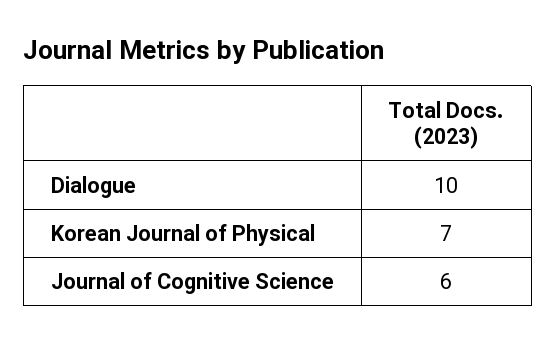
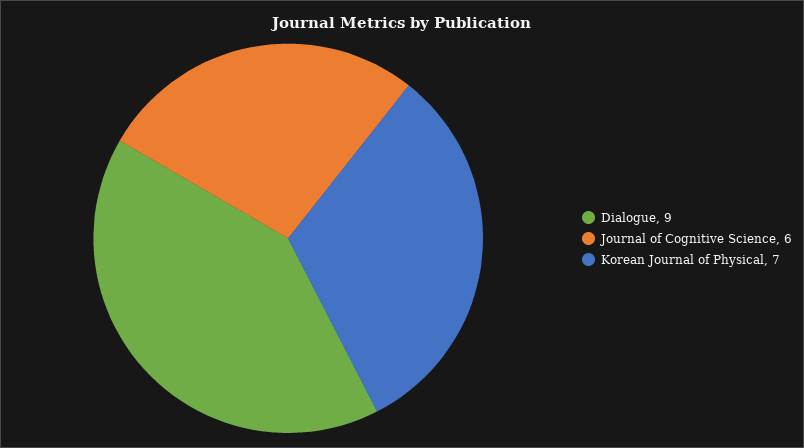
Dialogue: 10 -> 9

